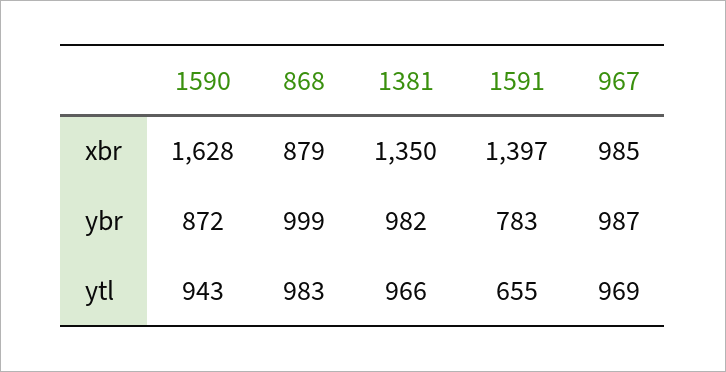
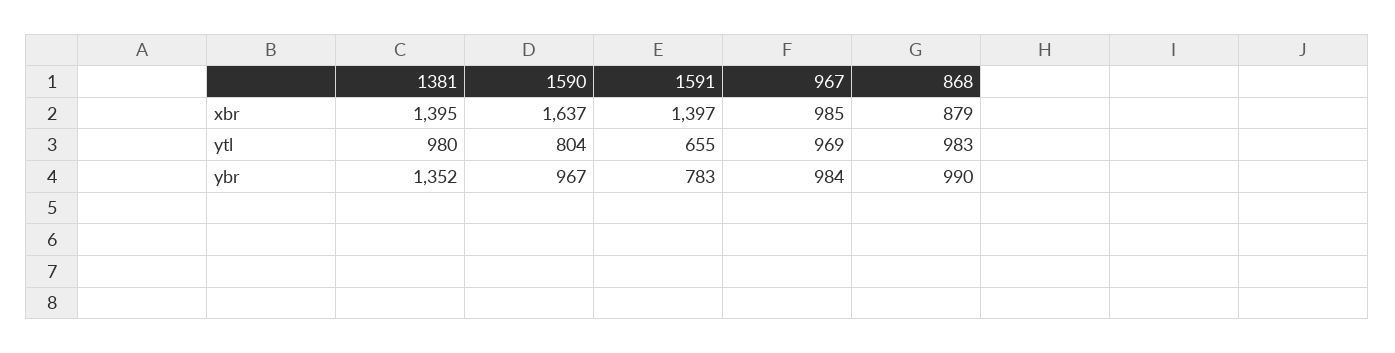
1590, xbr: 1628 -> 1637
1381, xbr: 1350 -> 1395
1590, ybr: 872 -> 967
868, ybr: 999 -> 990
1381, ybr: 982 -> 1352
967, ybr: 987 -> 984
1590, ytl: 943 -> 804
1381, ytl: 966 -> 980

